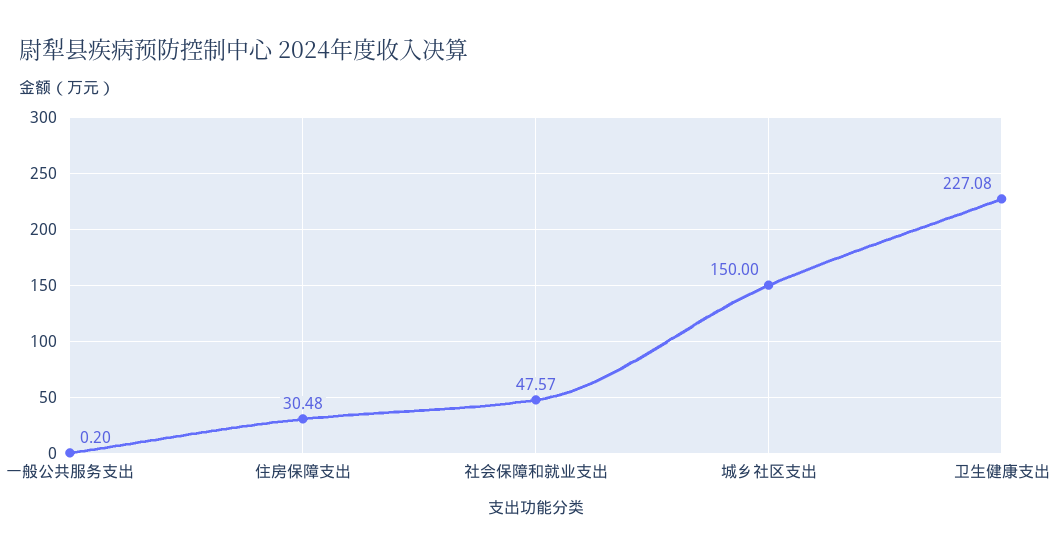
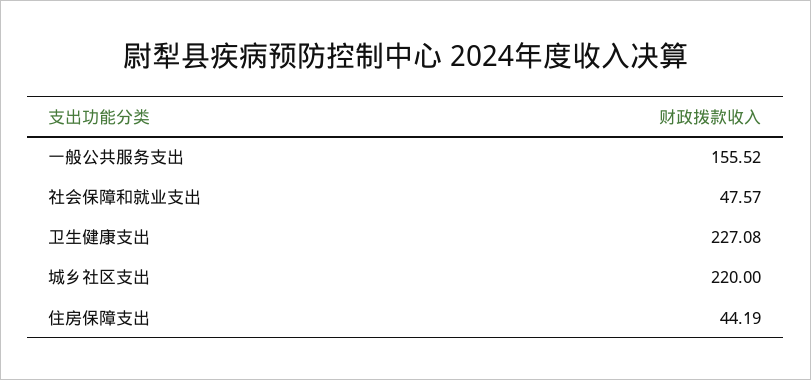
一般公共服务支出: 0.2 -> 155.52
住房保障支出: 30.48 -> 44.19
城乡社区支出: 150 -> 220

